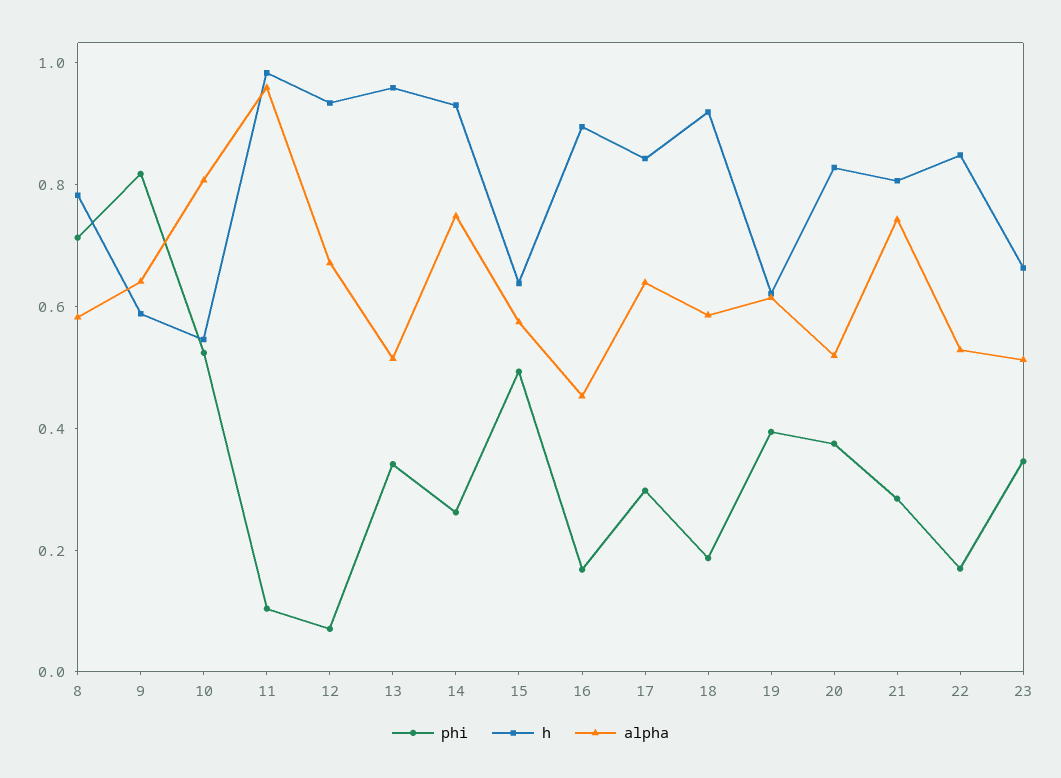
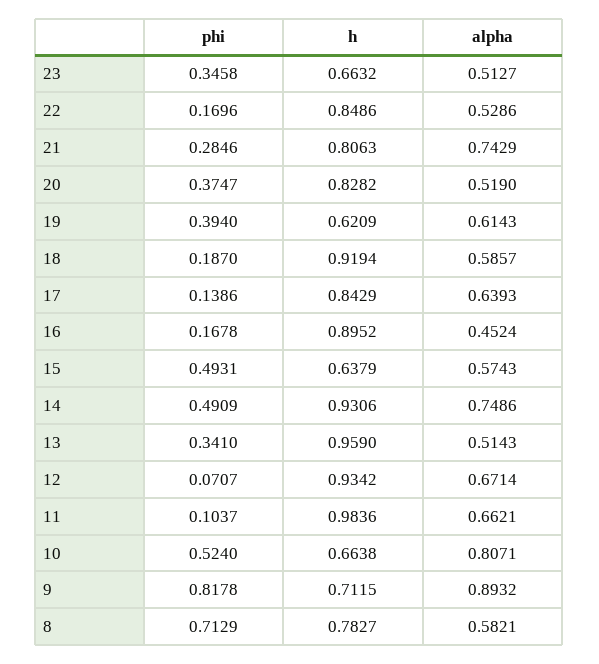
h, 9: 0.6 -> 0.7115
alpha, 9: 0.65 -> 0.8932
h, 10: 0.55 -> 0.6638
alpha, 11: 0.95 -> 0.6621
phi, 14: 0.25 -> 0.4909
phi, 17: 0.3 -> 0.1386

